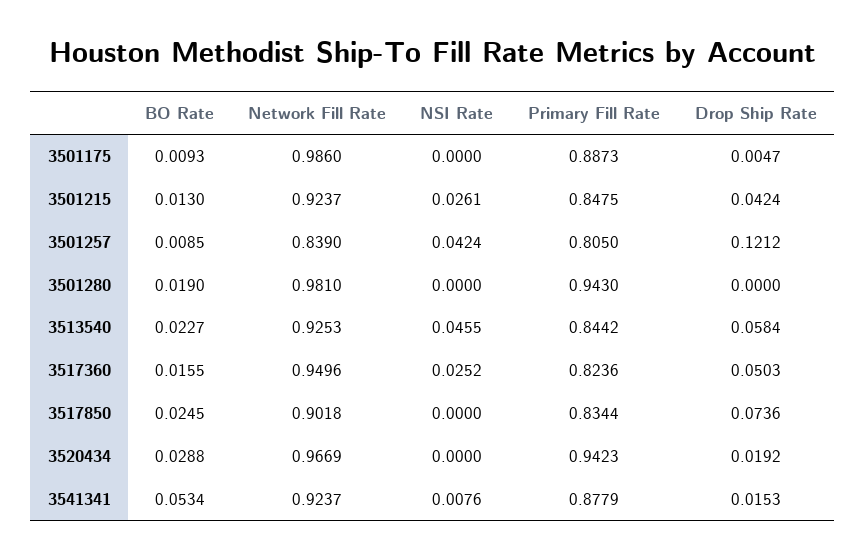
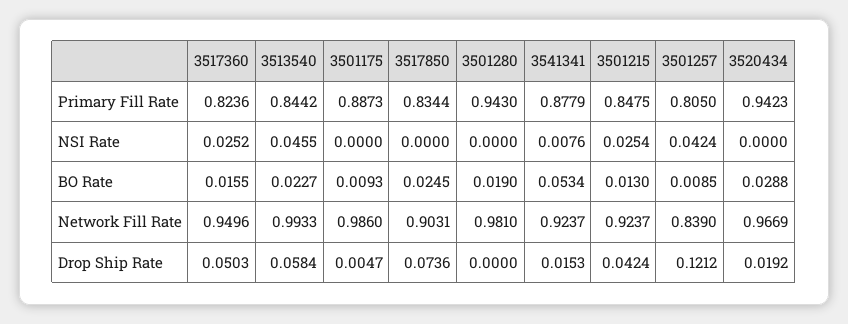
NSI Rate, 3501215: 0.0261 -> 0.0254
Network Fill Rate, 3513540: 0.9253 -> 0.9933
Network Fill Rate, 3517850: 0.9018 -> 0.9031

